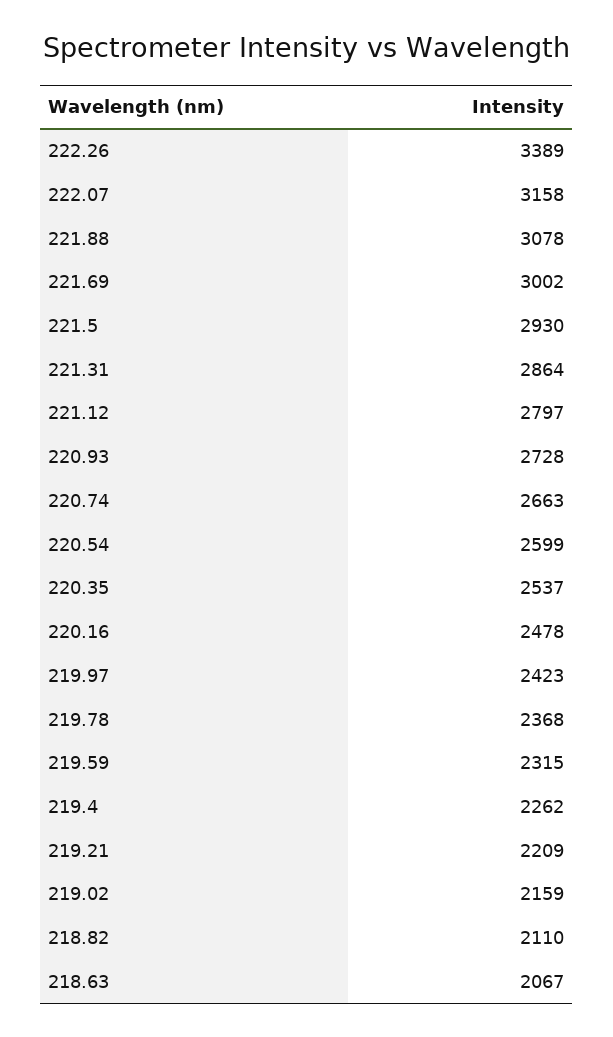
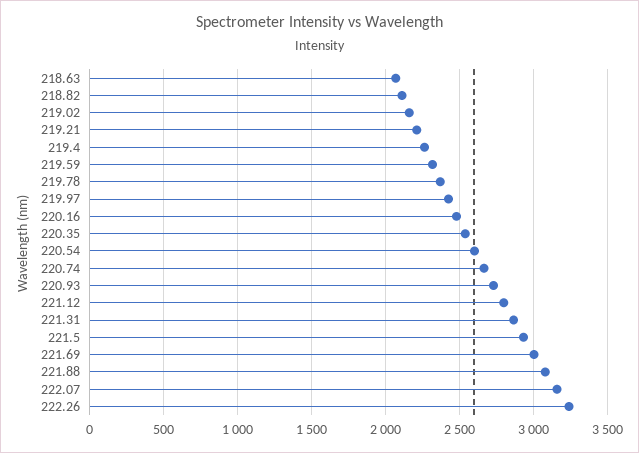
222.26: 3389 -> 3250

